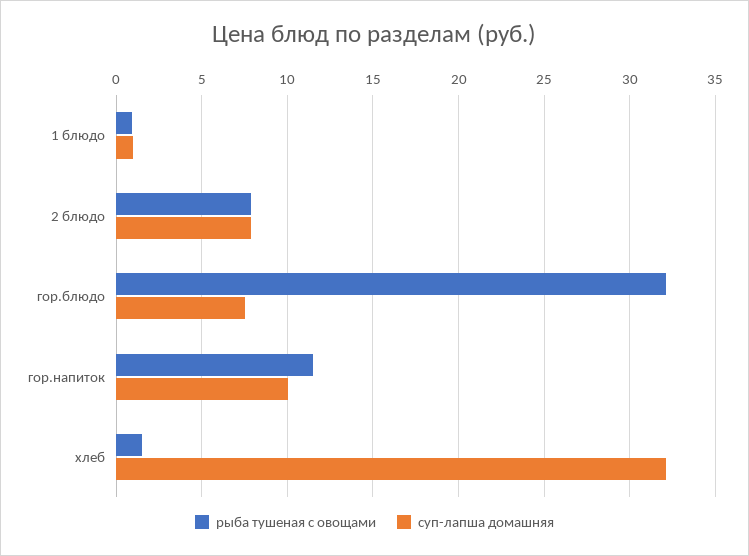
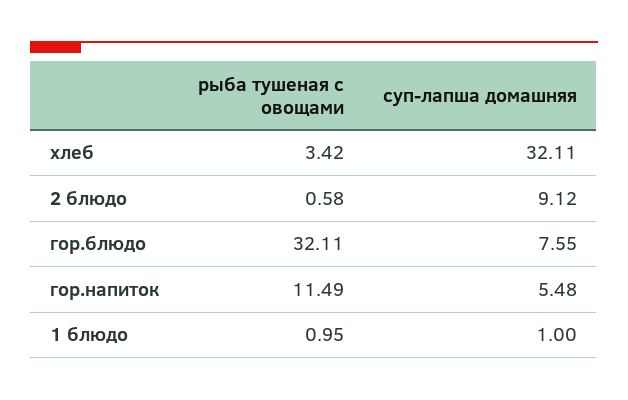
рыба тушеная с овощами, 2 блюдо: 8 -> 0.58
суп-лапша домашняя, 2 блюдо: 8 -> 9.12
суп-лапша домашняя, гор.напиток: 10 -> 5.48
рыба тушеная с овощами, хлеб: 1.5 -> 3.42

